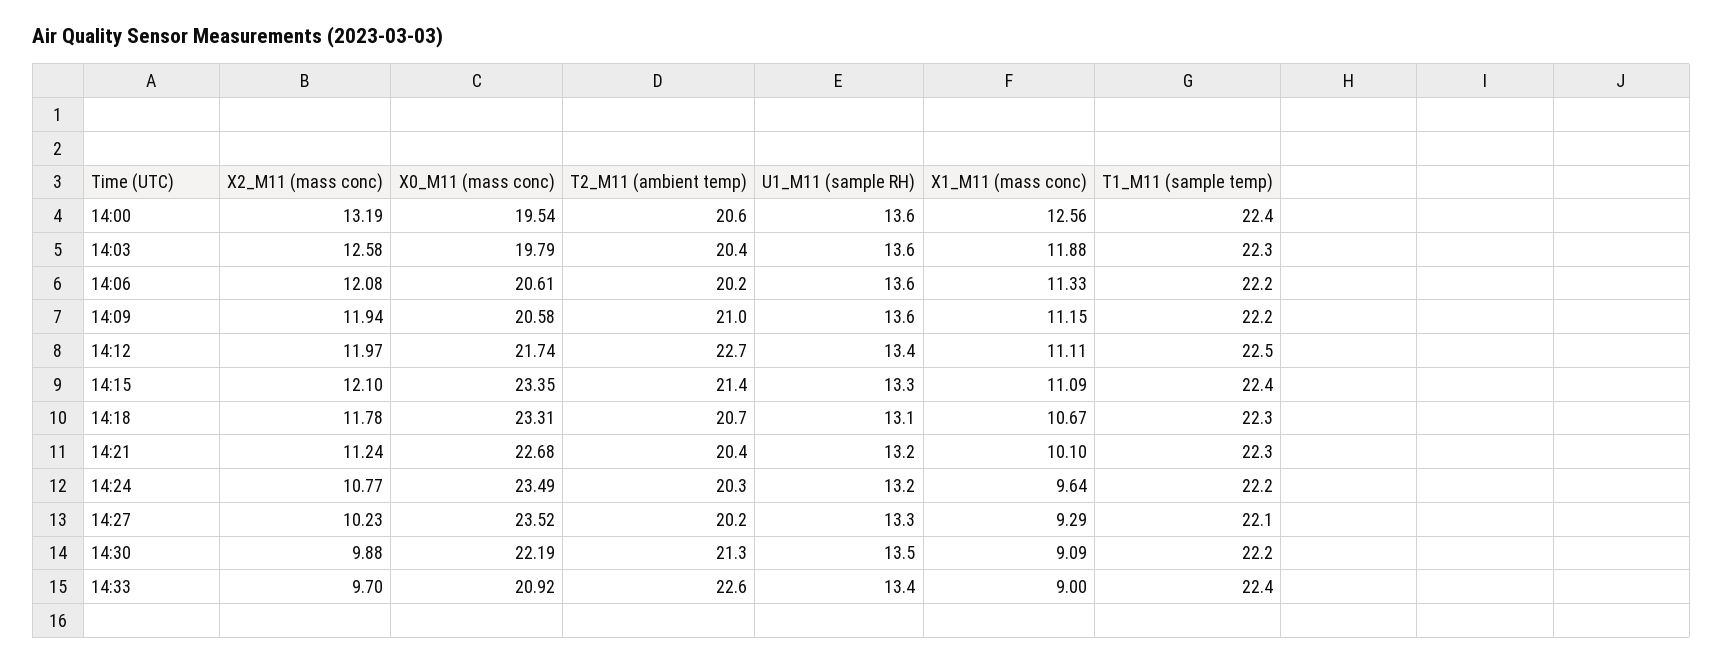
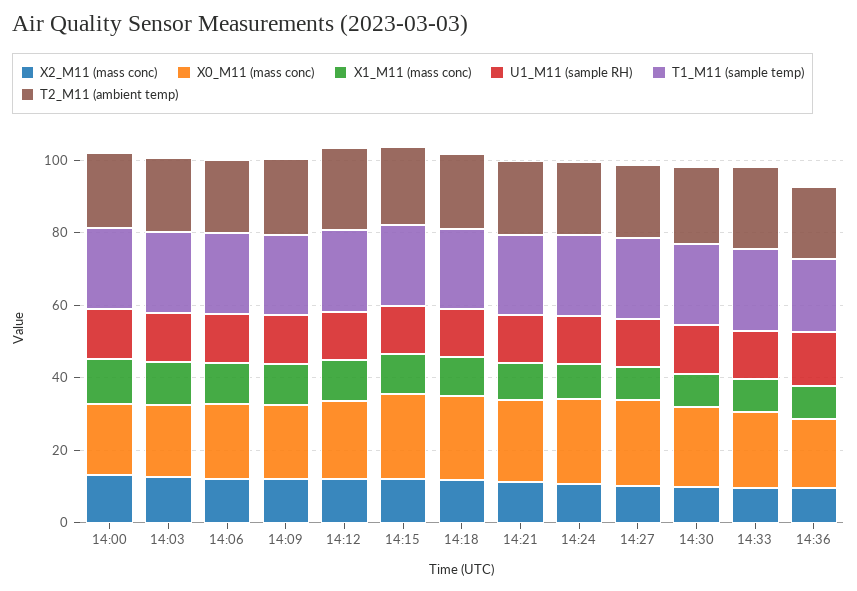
X2_M11 (mass conc), 14:36: none -> 10
X0_M11 (mass conc), 14:36: none -> 20
X1_M11 (mass conc), 14:36: none -> 10
U1_M11 (sample RH), 14:36: none -> 15
T1_M11 (sample temp), 14:36: none -> 20
T2_M11 (ambient temp), 14:36: none -> 20

